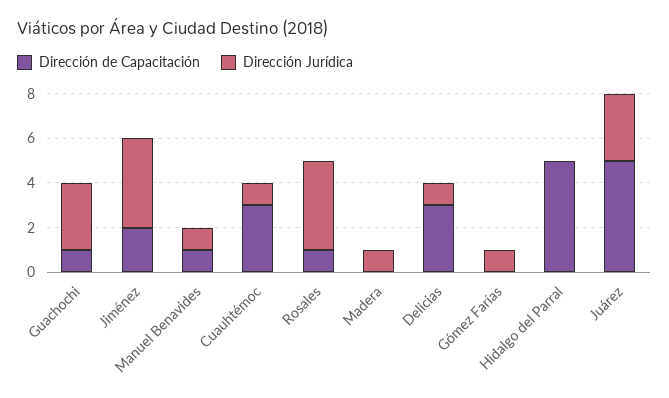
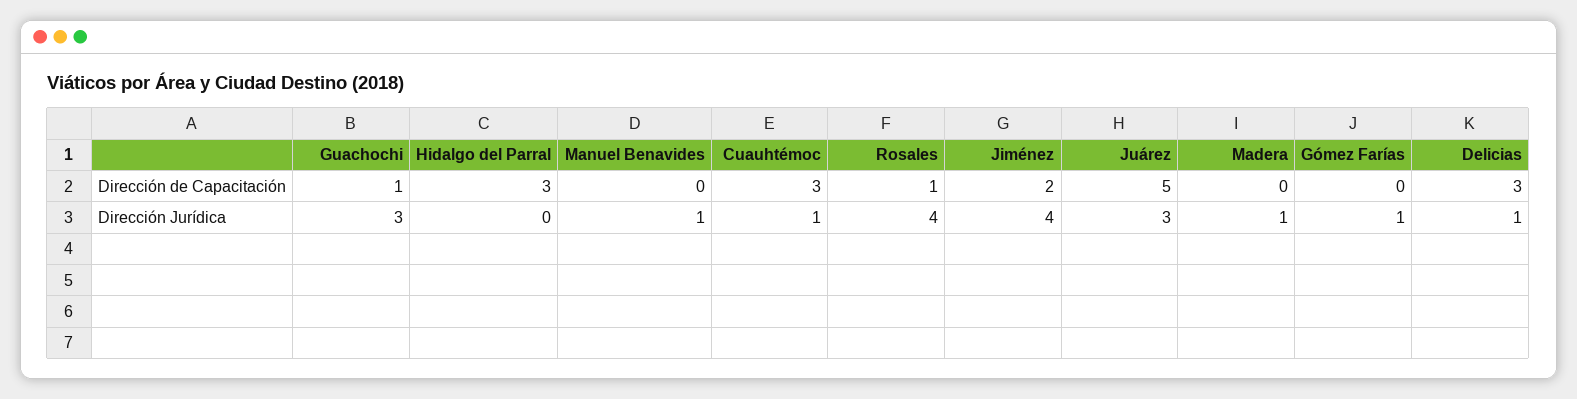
Dirección de Capacitación, Manuel Benavides: 1 -> 0
Dirección de Capacitación, Hidalgo del Parral: 5 -> 3

